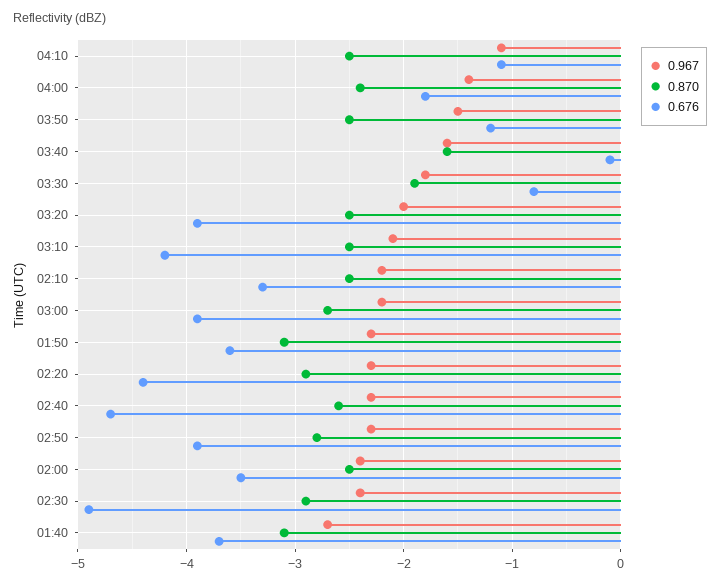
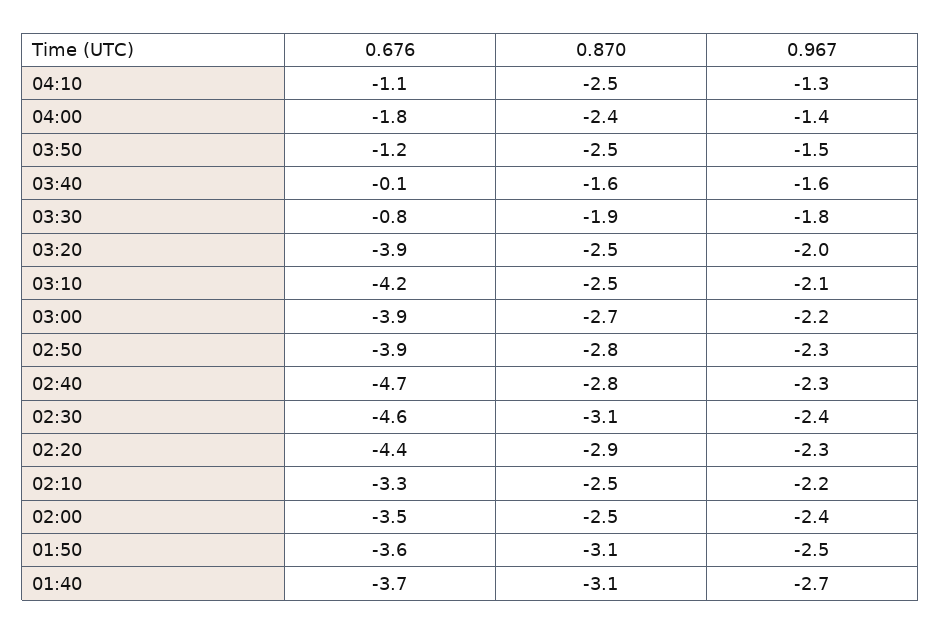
0.967, 04:10: -1.1 -> -1.3
0.967, 01:50: -2.3 -> -2.5
0.870, 02:40: -2.6 -> -2.8
0.870, 02:30: -2.9 -> -3.1
0.676, 02:30: -4.9 -> -4.6

